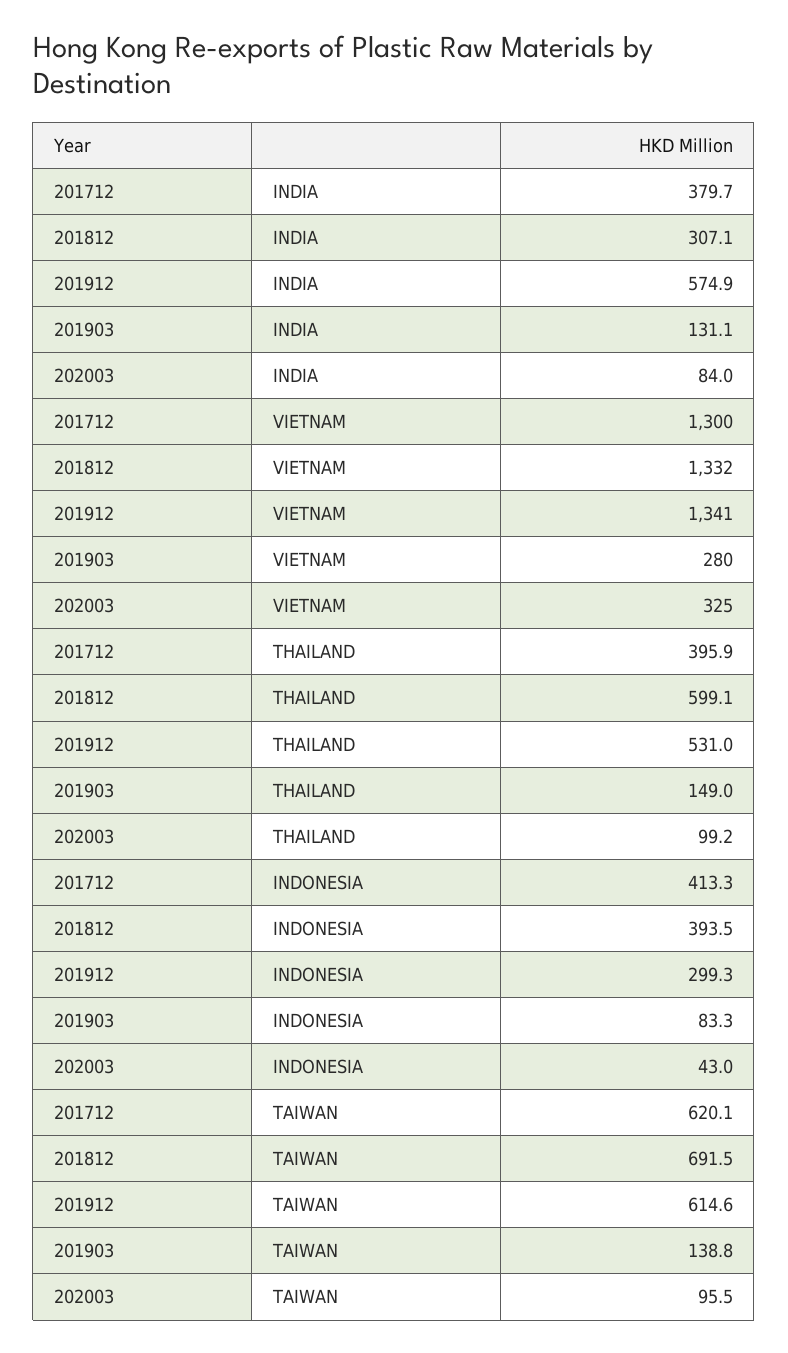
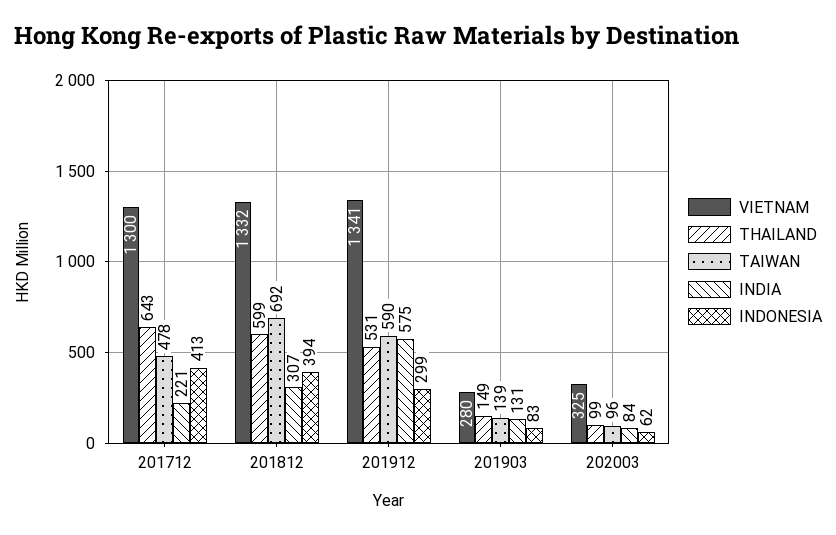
INDIA, 201712: 379.7 -> 221
THAILAND, 201712: 395.9 -> 643
INDONESIA, 202003: 43 -> 62
TAIWAN, 201712: 620.1 -> 478
TAIWAN, 201912: 614.6 -> 590

